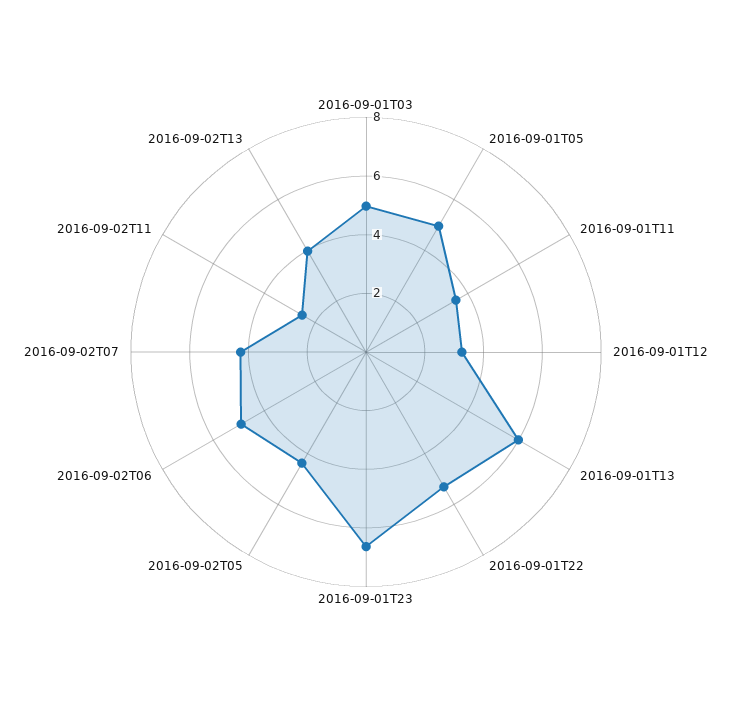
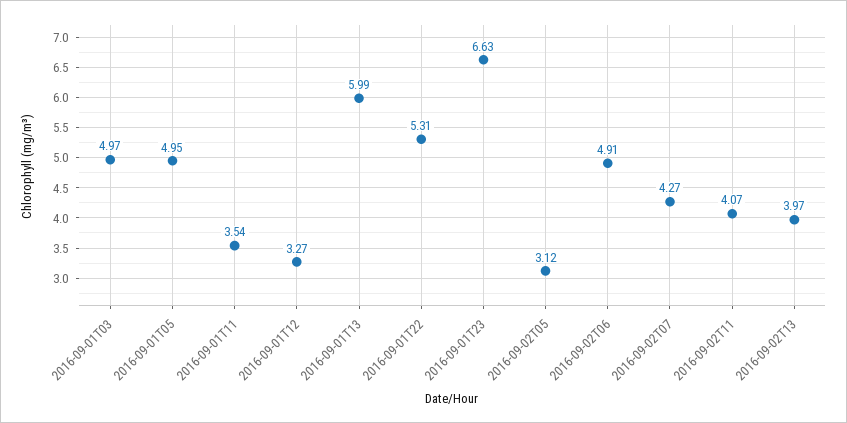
2016-09-02T05: 4.5 -> 3.12
2016-09-02T11: 2.5 -> 4.07

